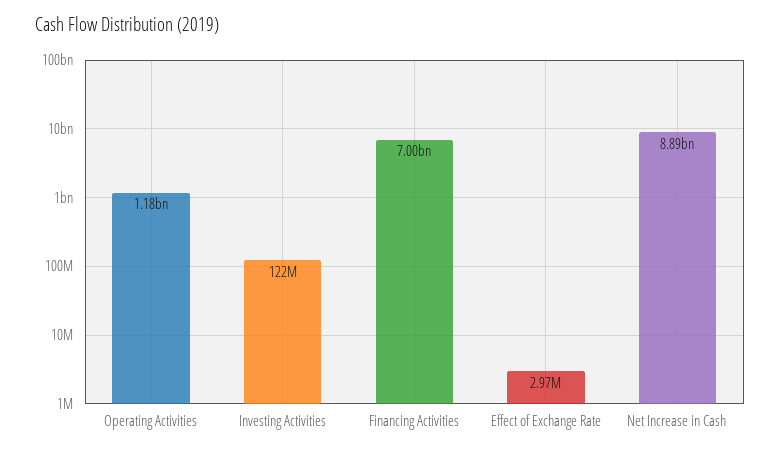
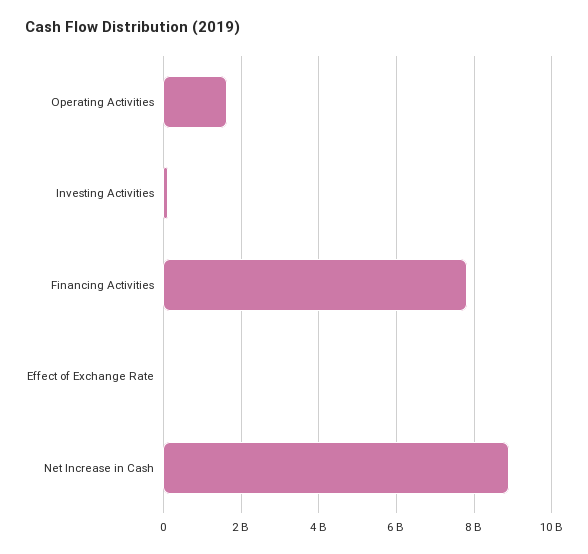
Operating Activities: 1180000000 -> 1600000000
Financing Activities: 7000000000 -> 7800000000

